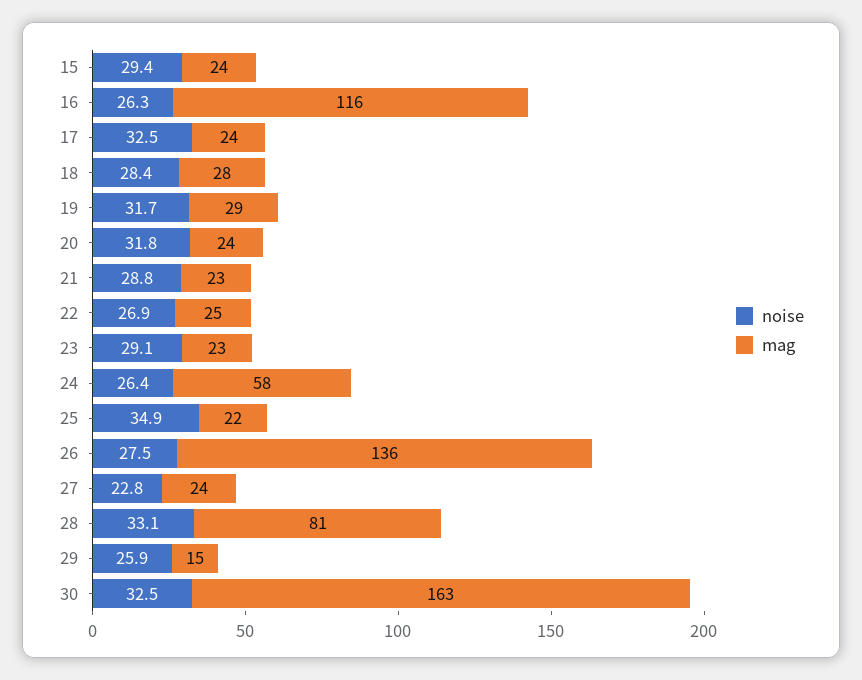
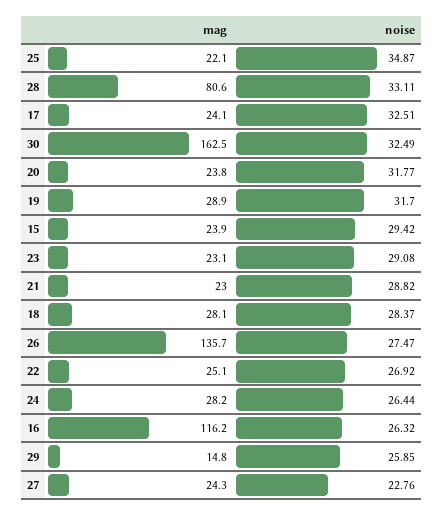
mag, 24: 58 -> 28.2

